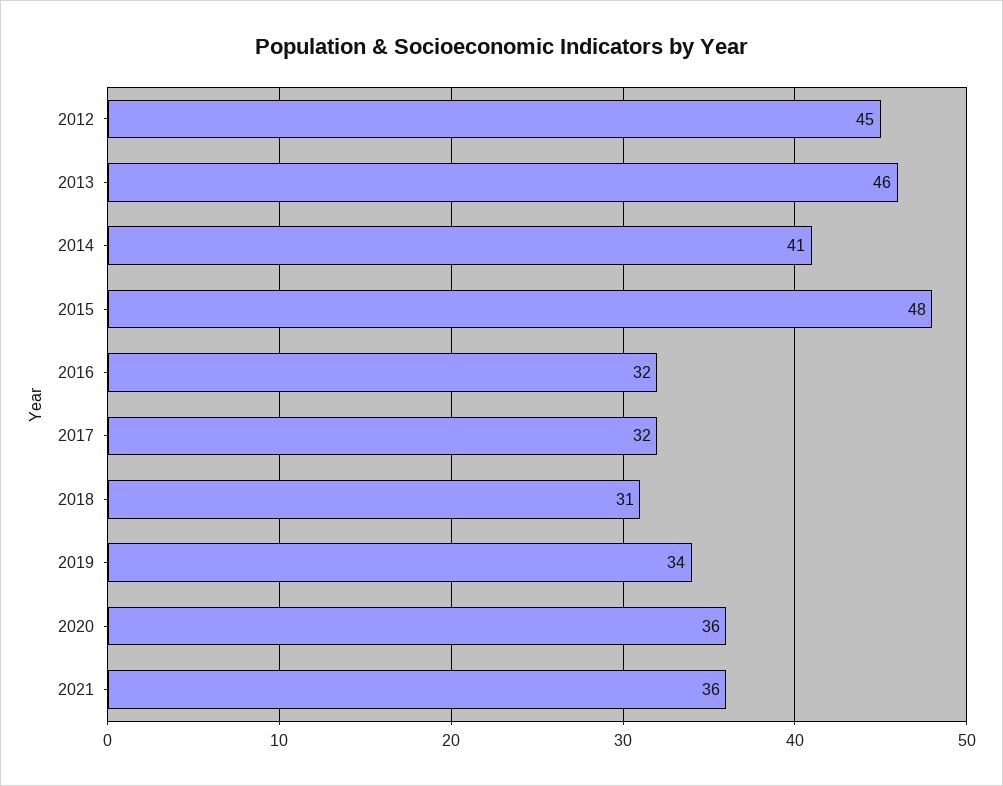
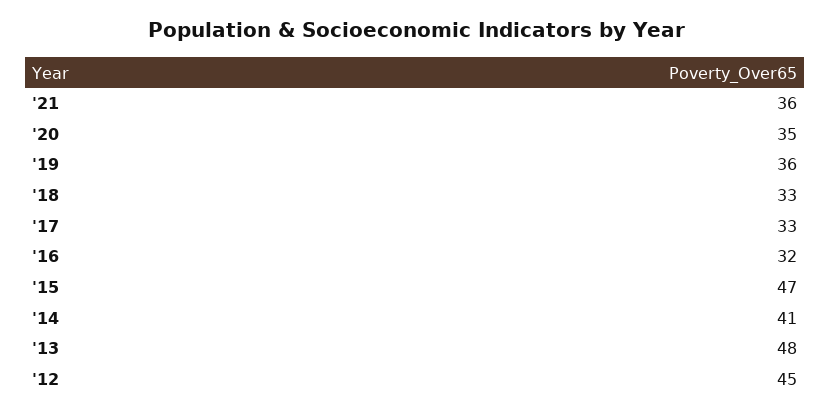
2013: 46 -> 48
2015: 48 -> 47
2017: 32 -> 33
2018: 31 -> 33
2019: 34 -> 36
2020: 36 -> 35

